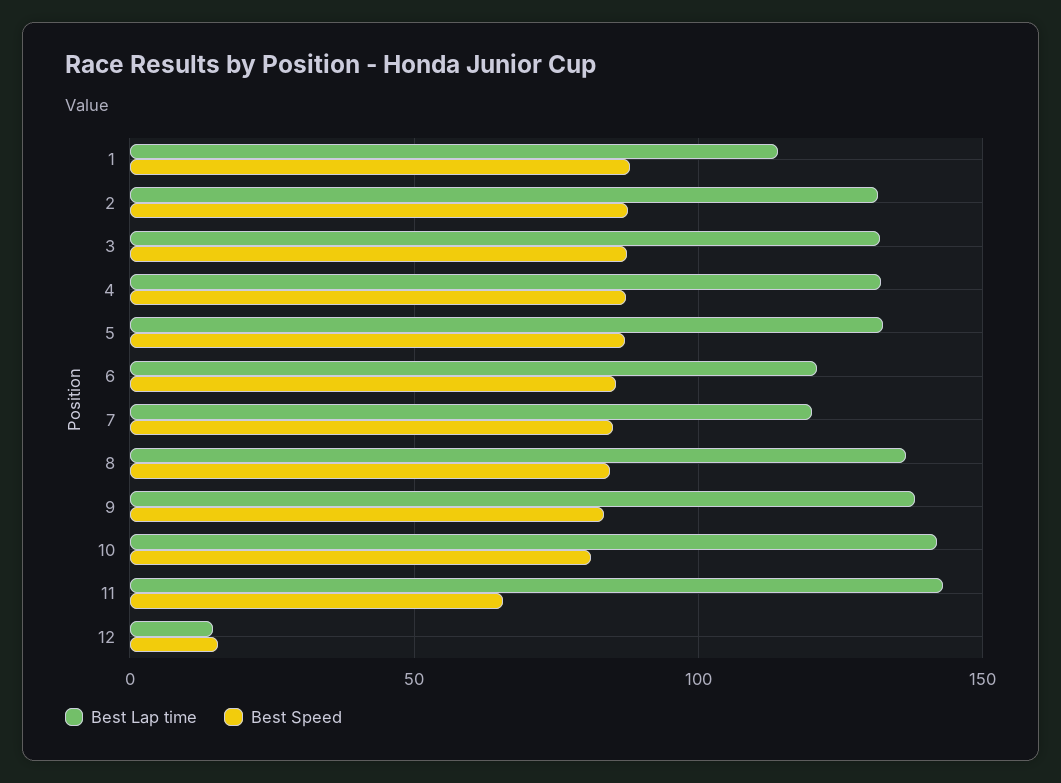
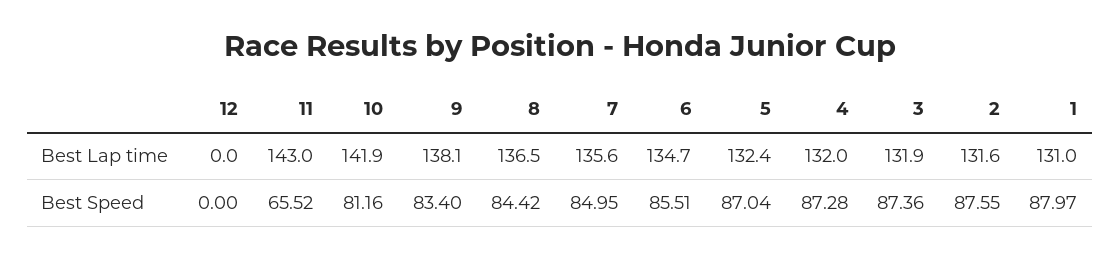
Best Lap time, 1: 115 -> 131
Best Lap time, 6: 120 -> 134.7
Best Lap time, 7: 120 -> 135.6
Best Lap time, 12: 15 -> 0
Best Speed, 12: 15 -> 0

